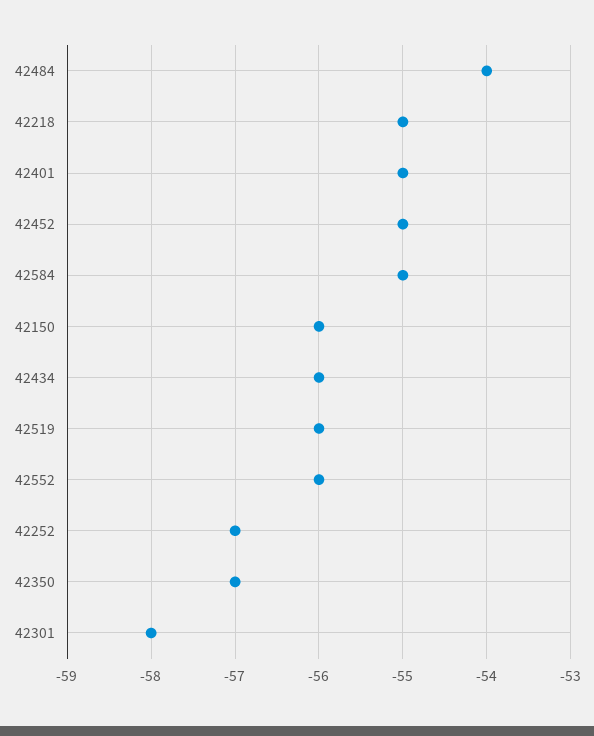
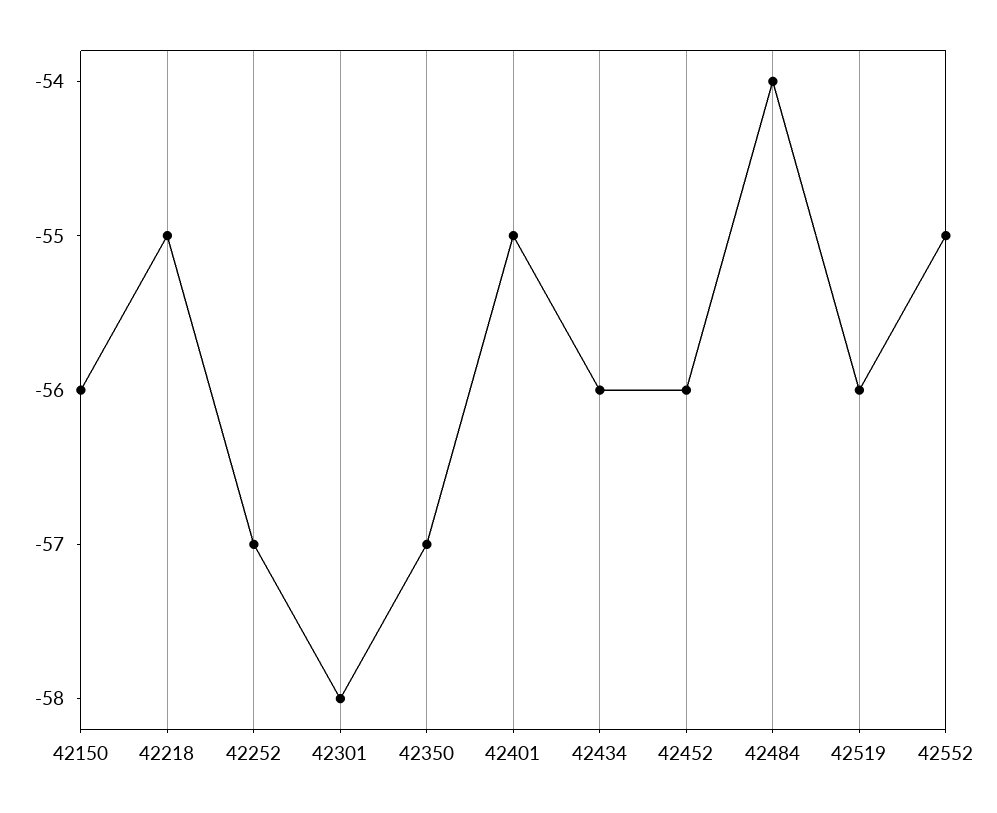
42452: -55 -> -56
42584: -55 -> none
42552: -56 -> -55

